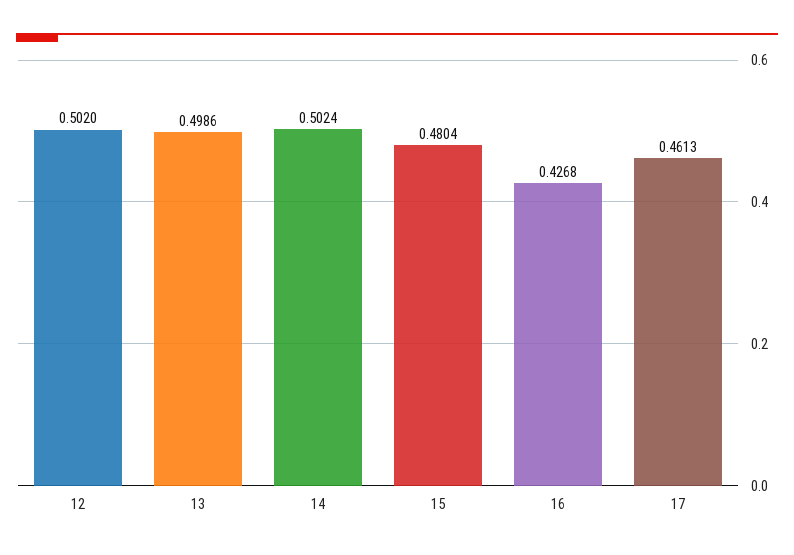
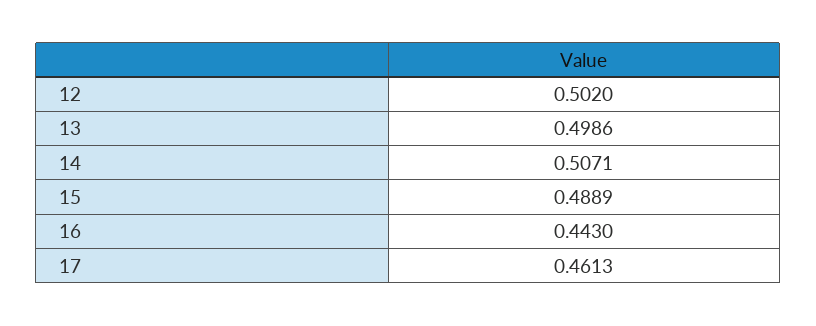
14: 0.5024 -> 0.5071
15: 0.4804 -> 0.4889
16: 0.4268 -> 0.443

